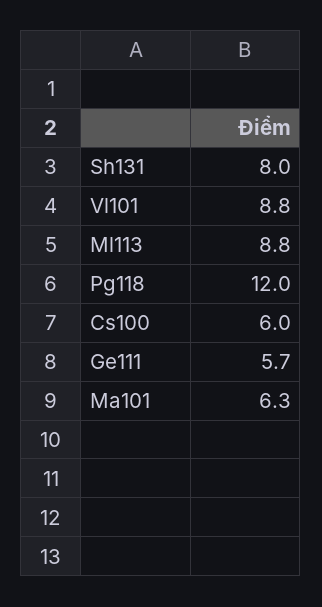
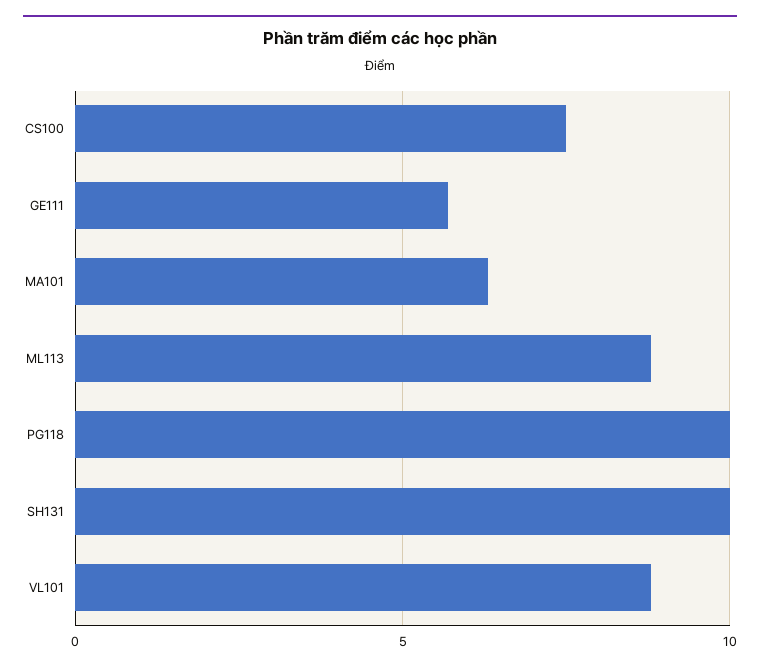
Sh131: 8 -> 10
Pg118: 12 -> 10
Cs100: 6 -> 7.5

